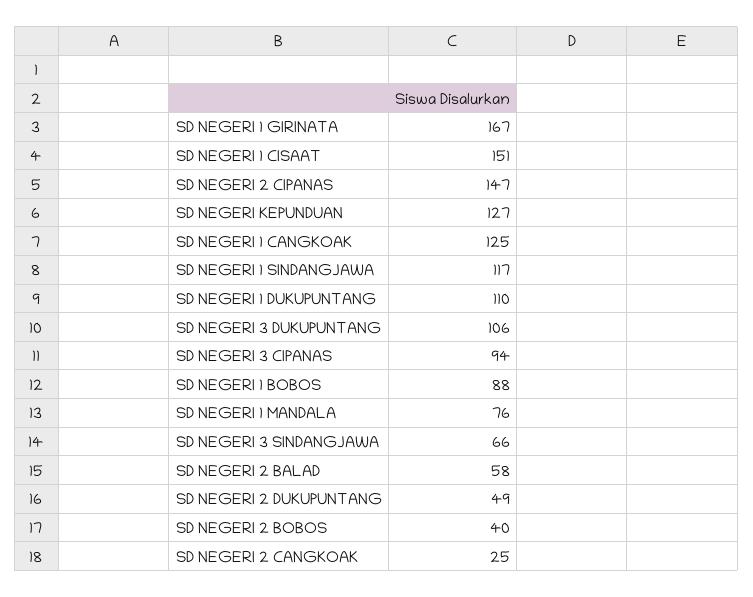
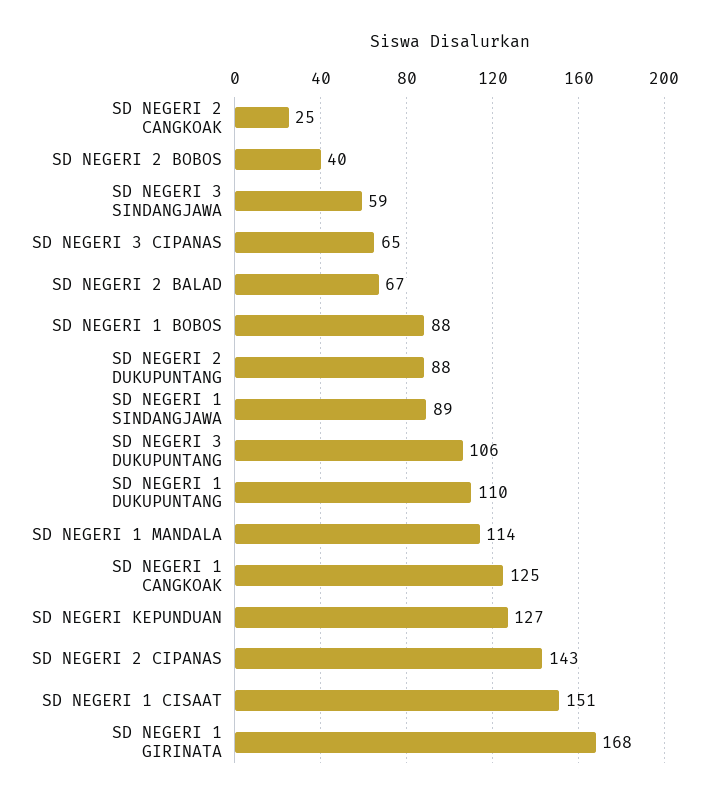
SD NEGERI 1 GIRINATA: 167 -> 168
SD NEGERI 2 CIPANAS: 147 -> 143
SD NEGERI 1 SINDANGJAWA: 117 -> 89
SD NEGERI 3 CIPANAS: 94 -> 65
SD NEGERI 1 MANDALA: 76 -> 114
SD NEGERI 3 SINDANGJAWA: 66 -> 59
SD NEGERI 2 BALAD: 58 -> 67
SD NEGERI 2 DUKUPUNTANG: 49 -> 88

